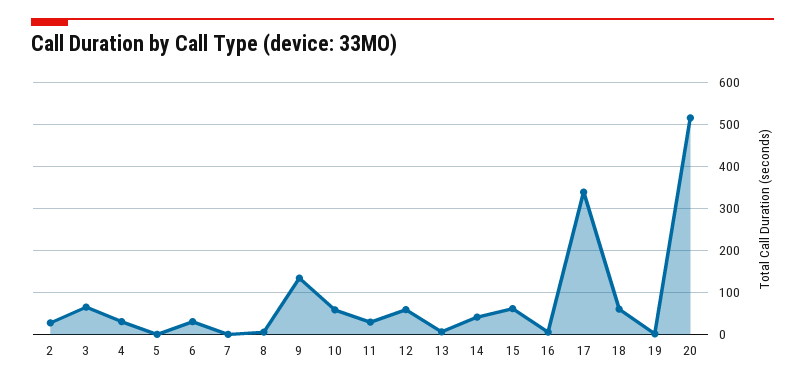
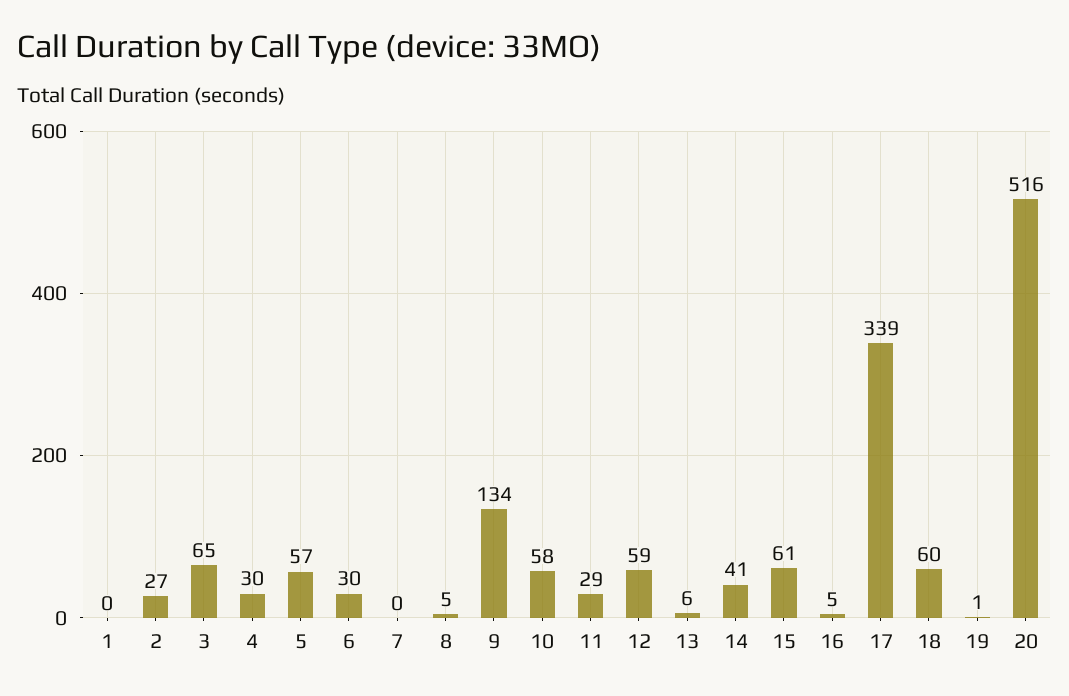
5: 0 -> 57
1: none -> 0

